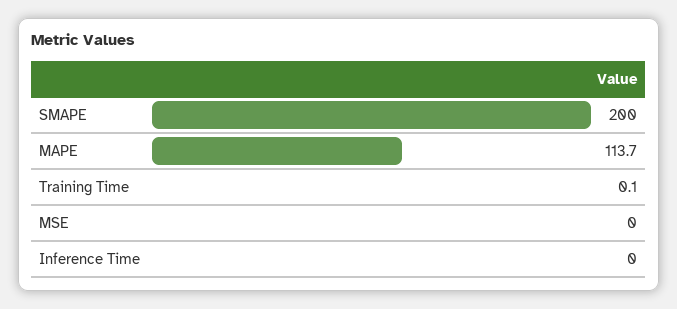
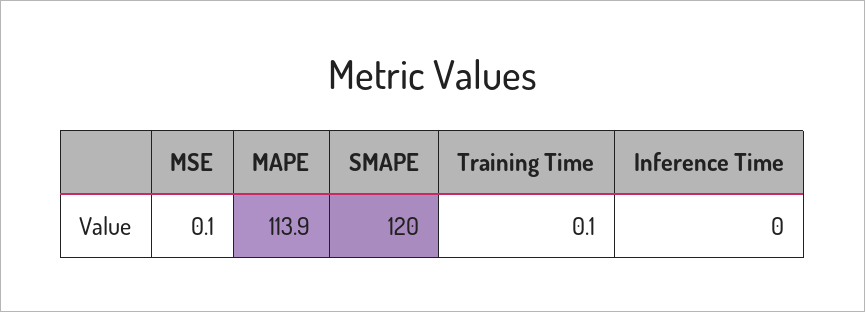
SMAPE: 200 -> 120
MAPE: 113.7 -> 113.9
MSE: 0 -> 0.1

